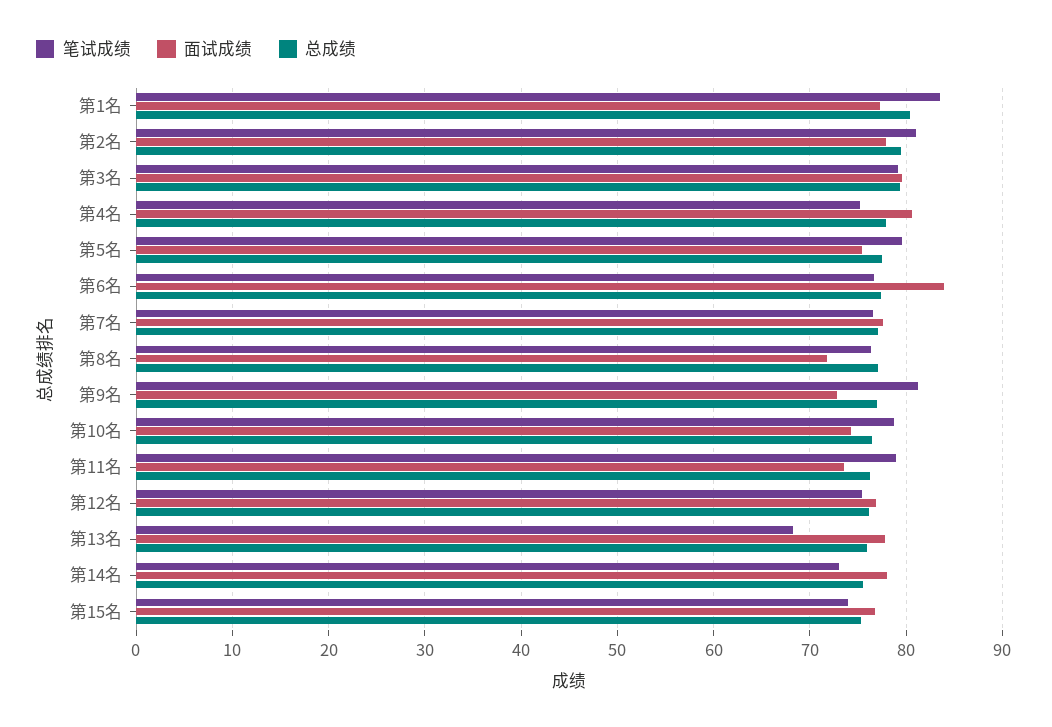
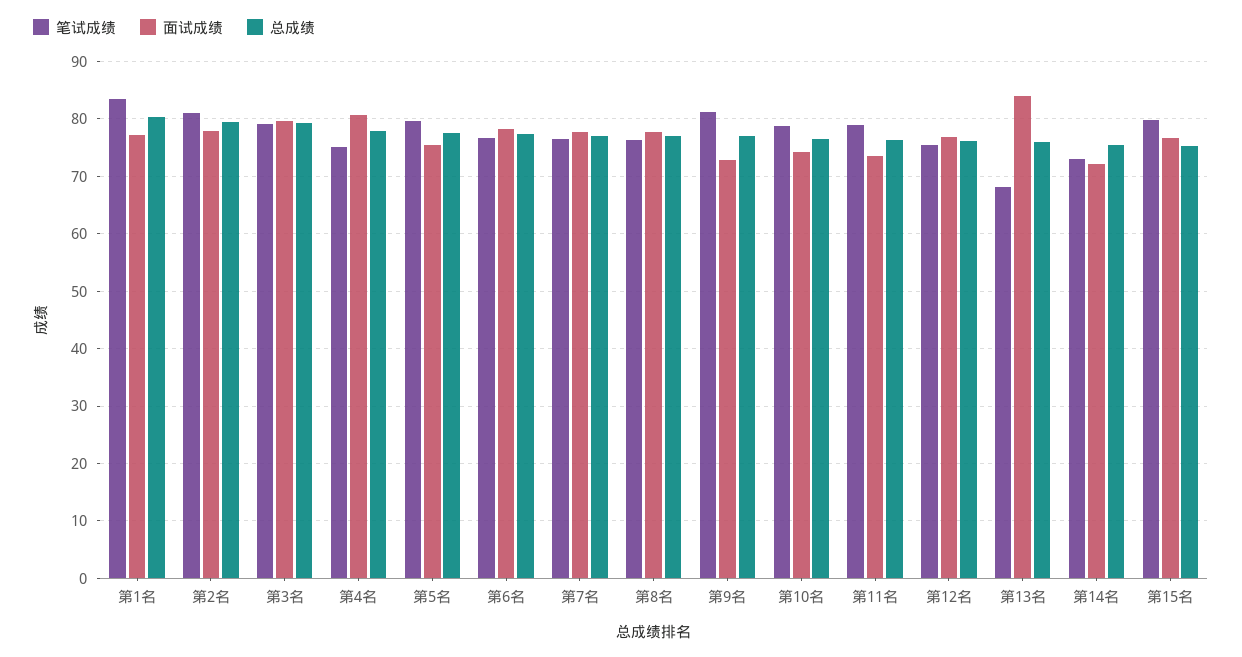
面试成绩, 第6名: 84 -> 78
面试成绩, 第8名: 72 -> 78
面试成绩, 第13名: 78 -> 84
面试成绩, 第14名: 78 -> 72
笔试成绩, 第15名: 74 -> 80

